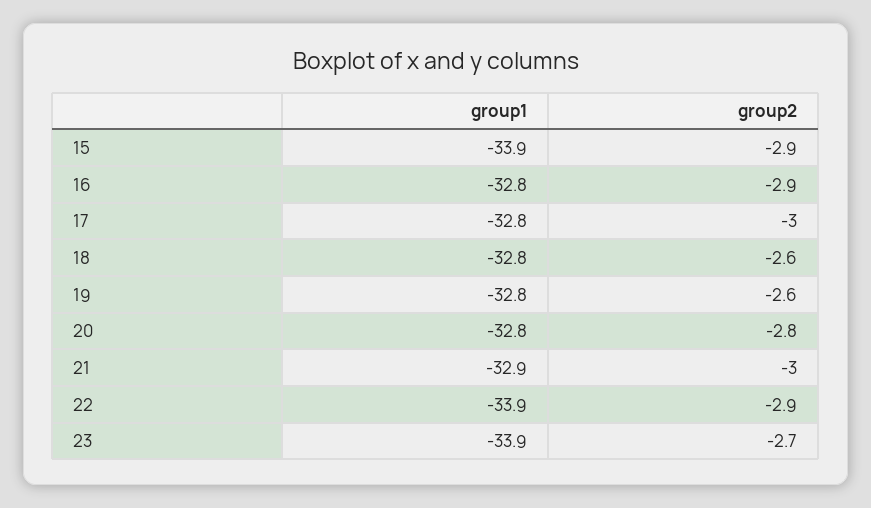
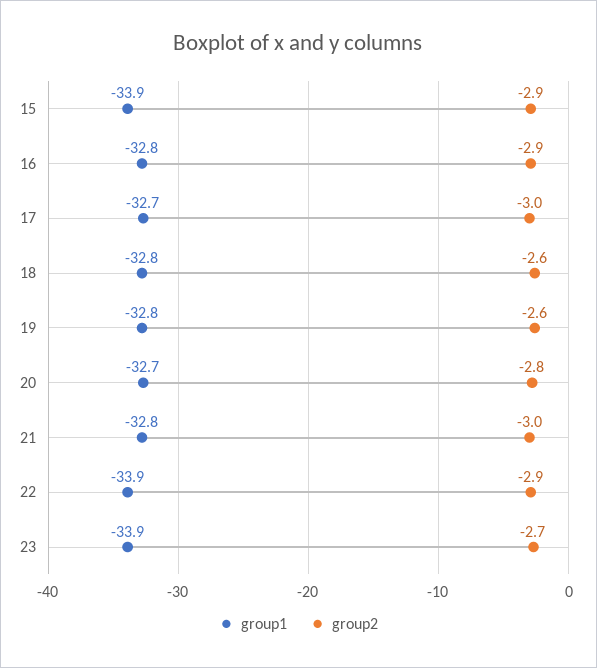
group1, 17: -32.8 -> -32.7
group1, 20: -32.8 -> -32.7
group1, 21: -32.9 -> -32.8

